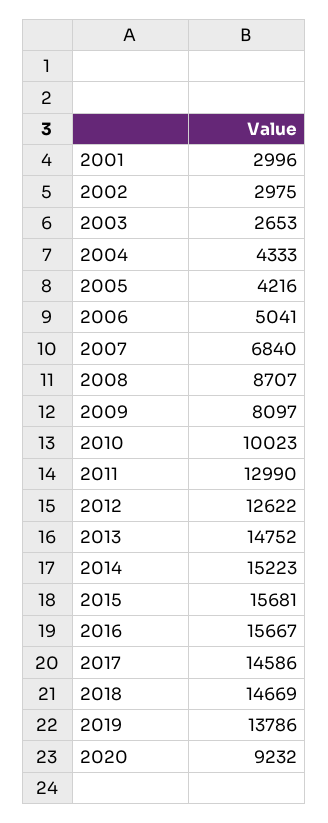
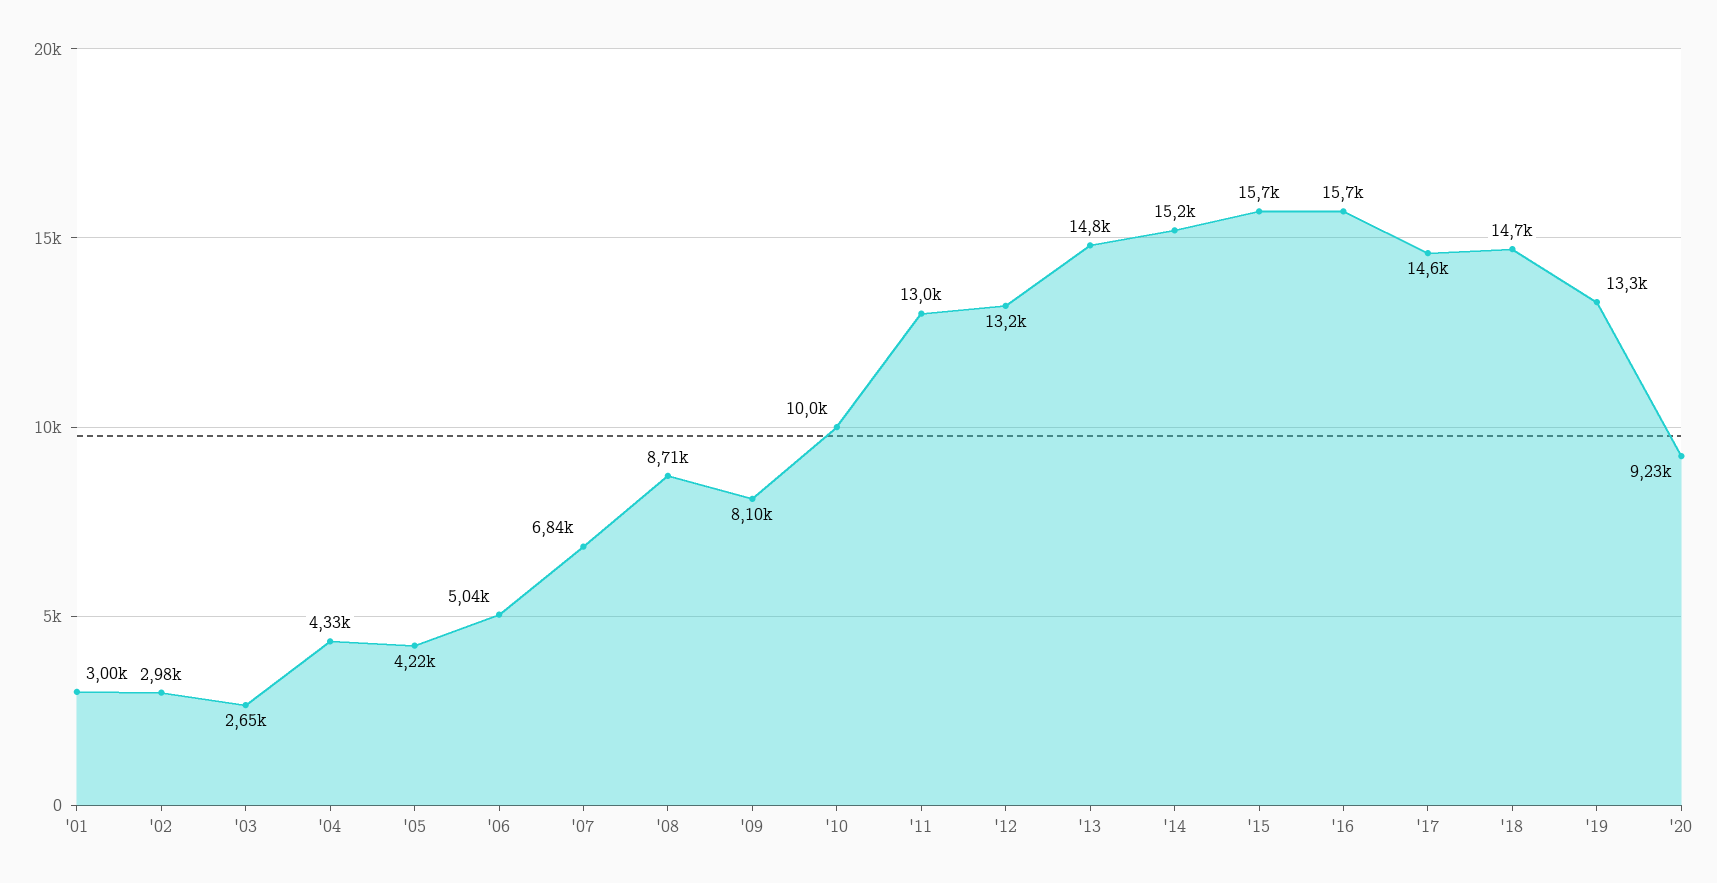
2012: 12622 -> 13200
2019: 13786 -> 13300

